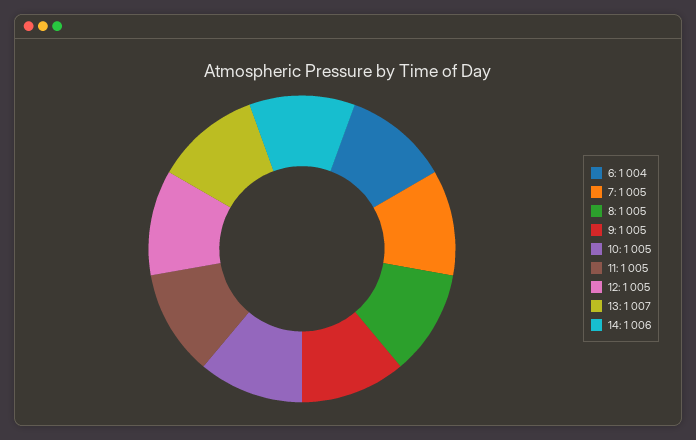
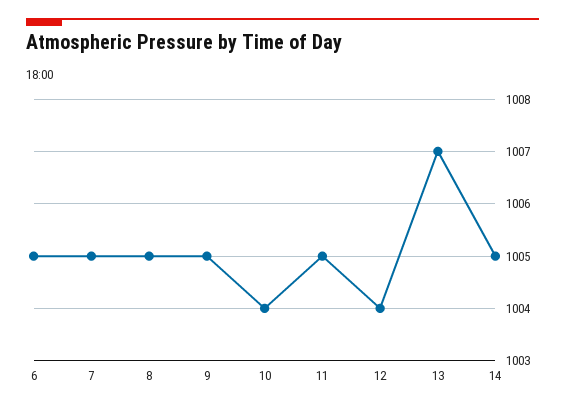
6: 1004 -> 1005
10: 1005 -> 1004
12: 1005 -> 1004
14: 1006 -> 1005

